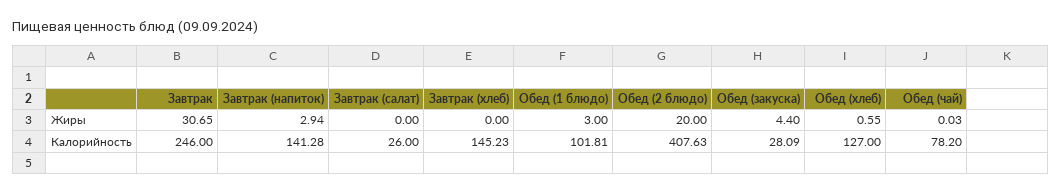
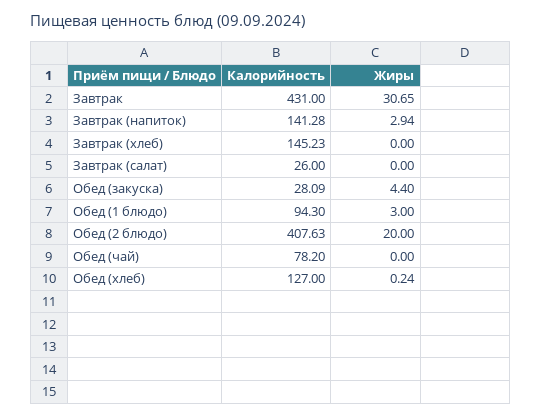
Обед (хлеб), Жиры: 0.55 -> 0.24
Обед (чай), Жиры: 0.03 -> 0
Завтрак, Калорийность: 246 -> 431
Обед (1 блюдо), Калорийность: 101.81 -> 94.3

